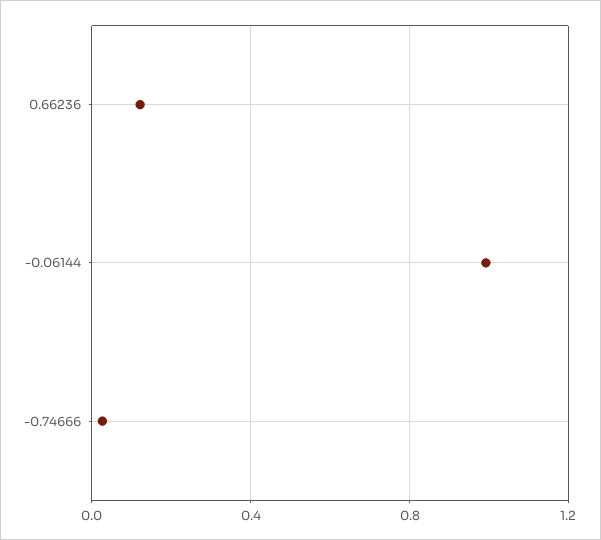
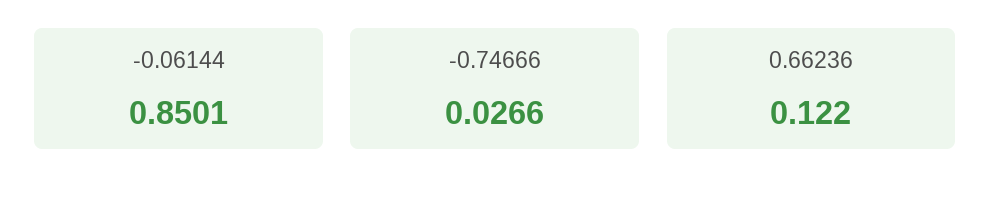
-0.06144: 1 -> 0.8501

